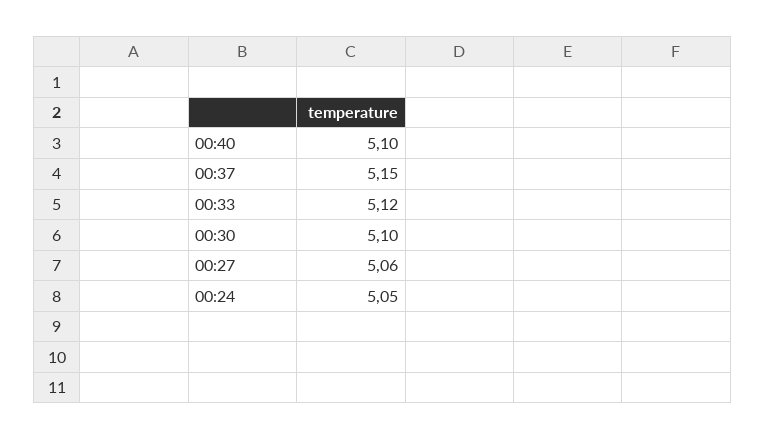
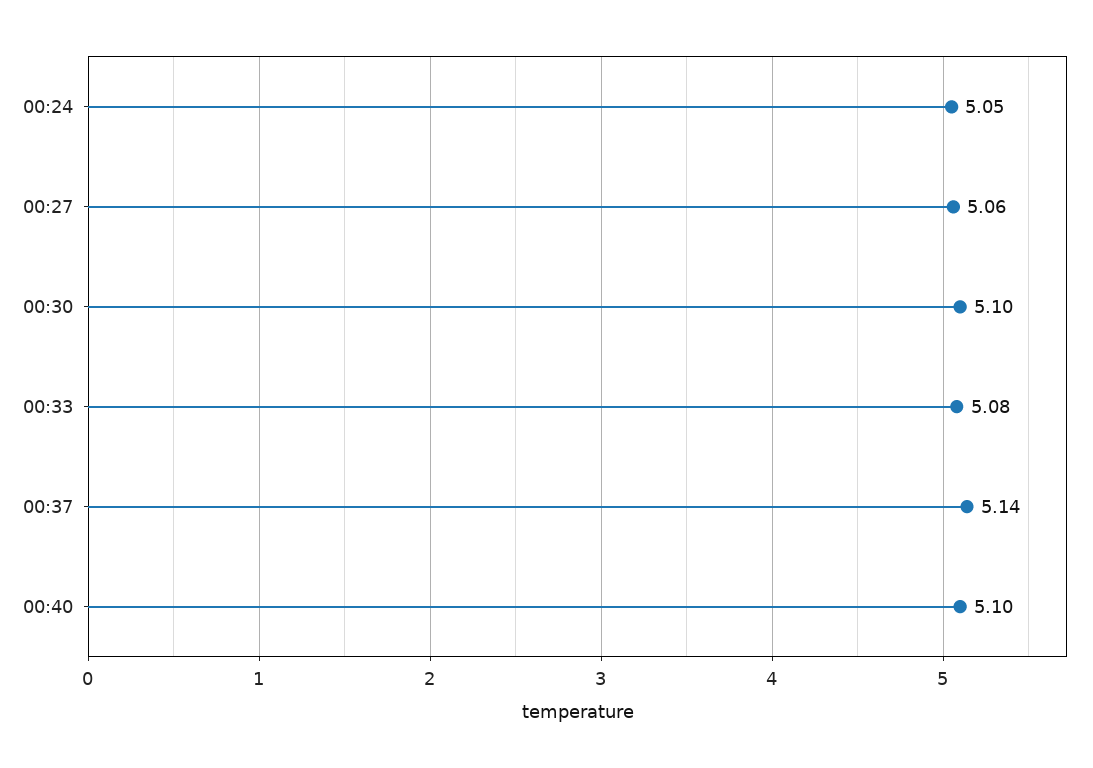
00:37: 5.15 -> 5.14
00:33: 5.12 -> 5.08

